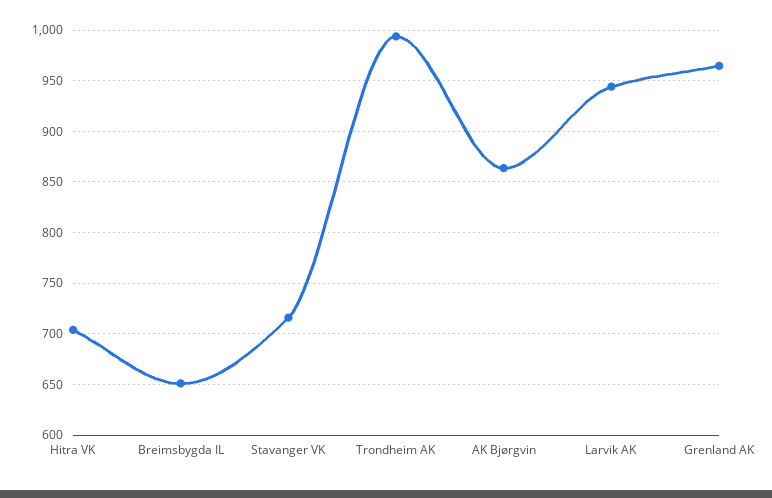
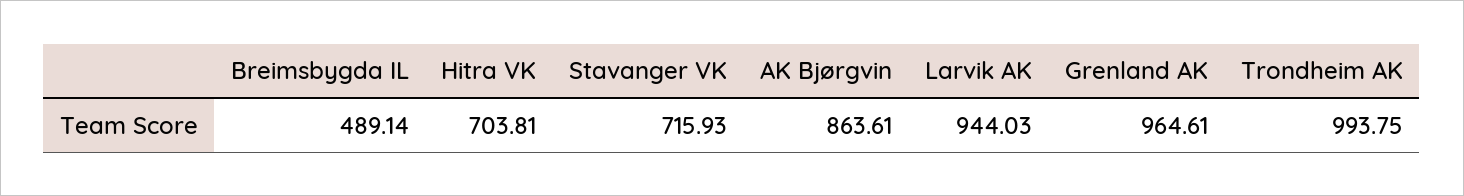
Breimsbygda IL: 650 -> 489.14

